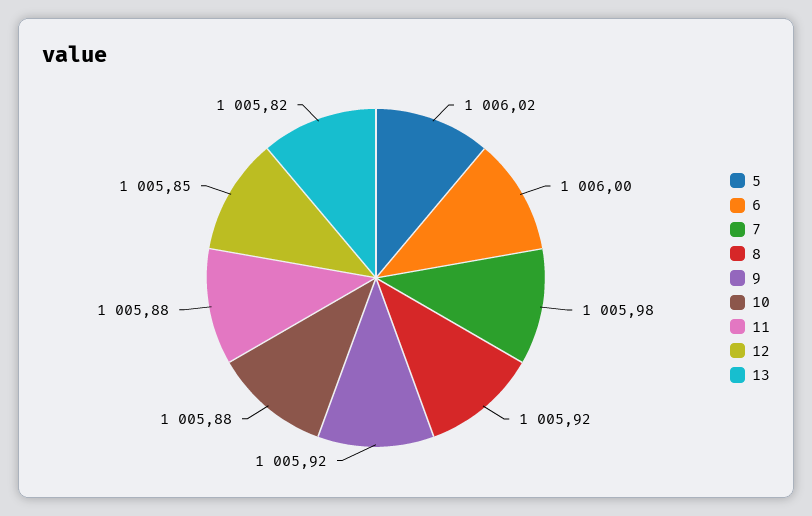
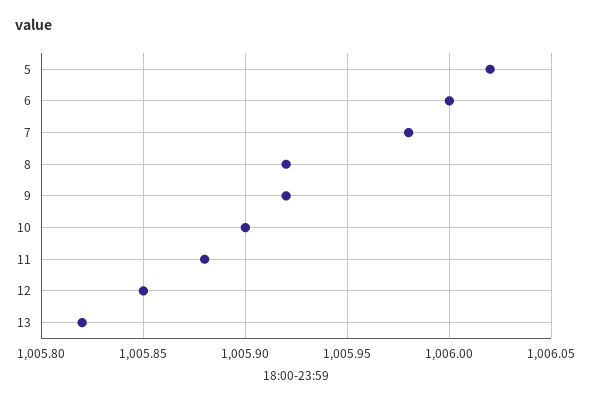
10: 1005.88 -> 1005.9

